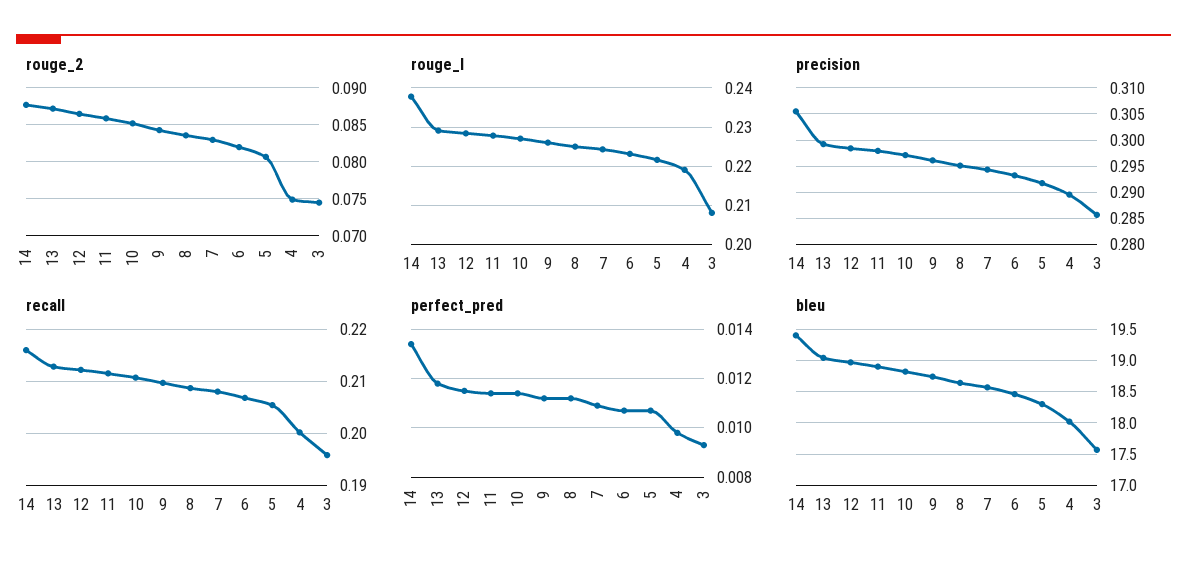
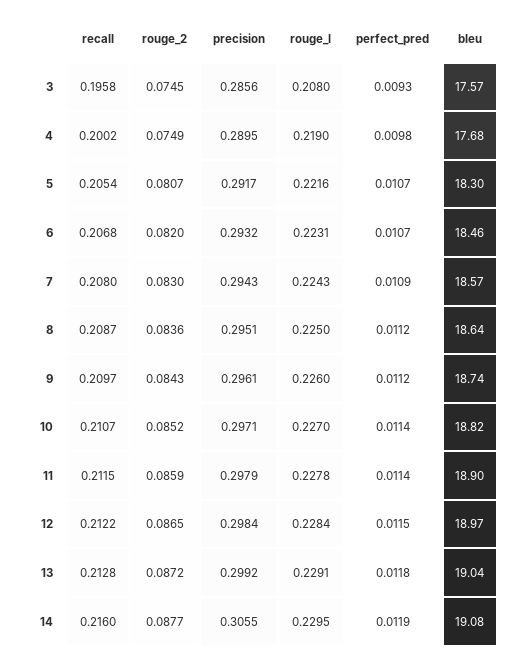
rouge_l, 14: 0.238 -> 0.2295
perfect_pred, 14: 0.0135 -> 0.0119
bleu, 14: 19.4 -> 19.08
bleu, 4: 18 -> 17.68

